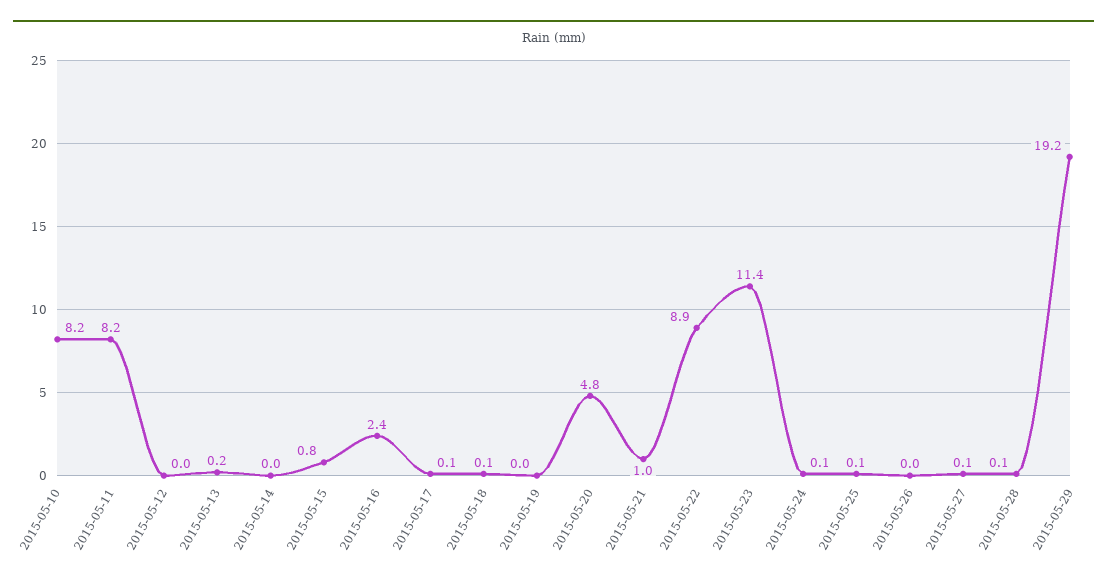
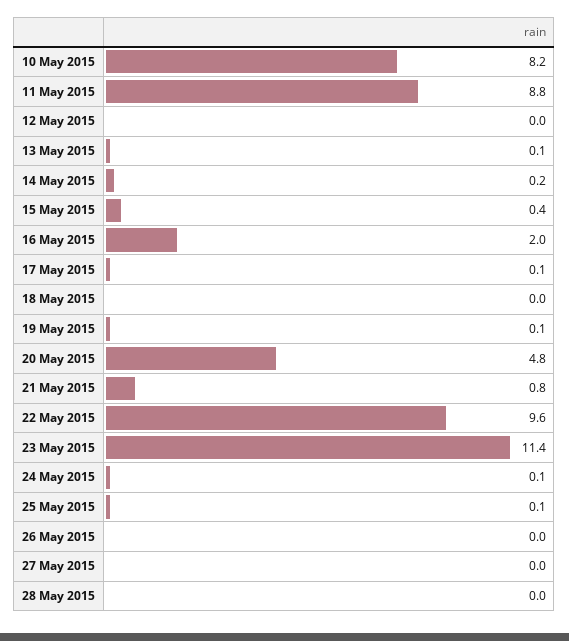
2015-05-11: 8.2 -> 8.8
2015-05-13: 0.2 -> 0.1
2015-05-14: 0 -> 0.2
2015-05-15: 0.8 -> 0.4
2015-05-16: 2.4 -> 2
2015-05-18: 0.1 -> 0
2015-05-19: 0 -> 0.1
2015-05-21: 1 -> 0.8
2015-05-22: 8.9 -> 9.6
2015-05-27: 0.1 -> 0
2015-05-28: 0.1 -> 0
2015-05-29: 19.2 -> none

